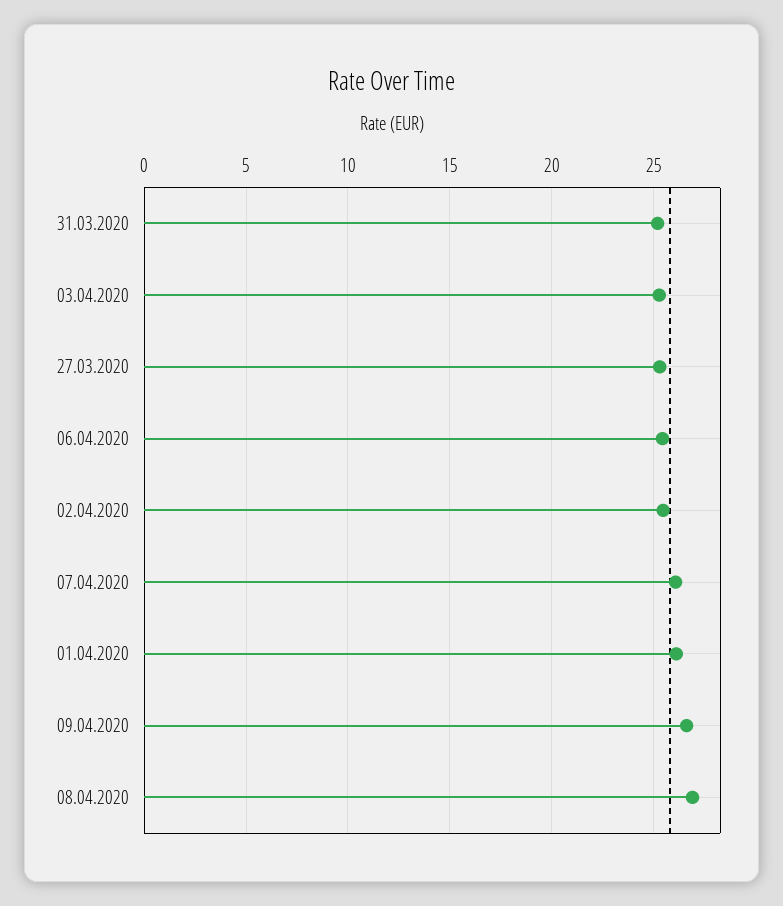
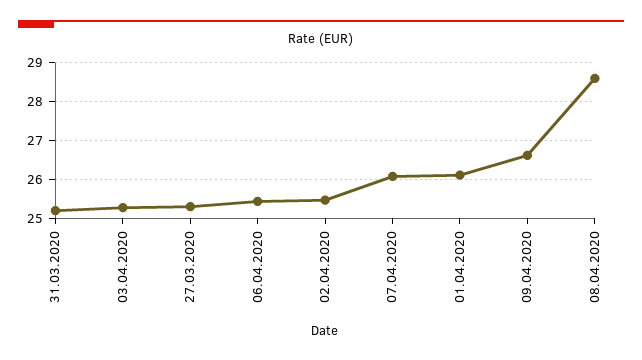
08.04.2020: 27 -> 28.6

